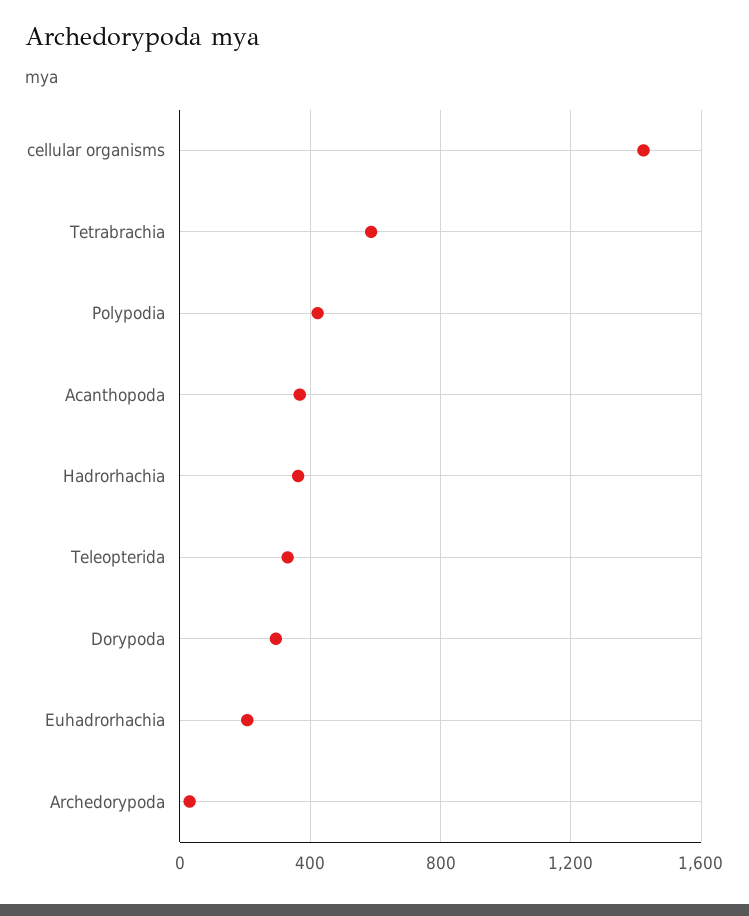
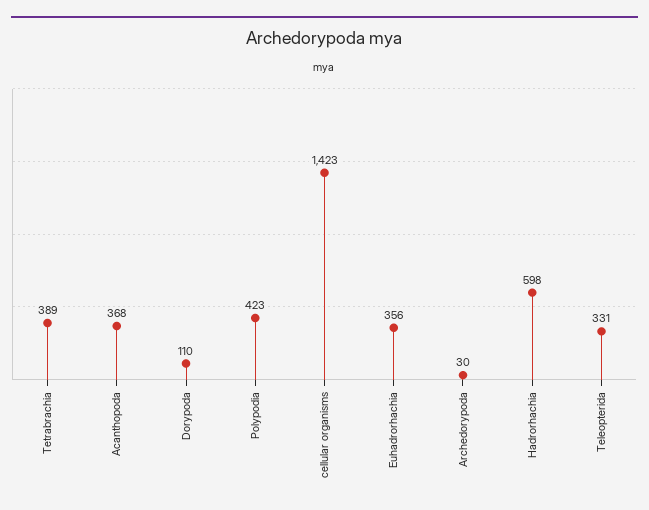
Tetrabrachia: 600 -> 389
Hadrorhachia: 350 -> 598
Dorypoda: 300 -> 110
Euhadrorhachia: 200 -> 356

